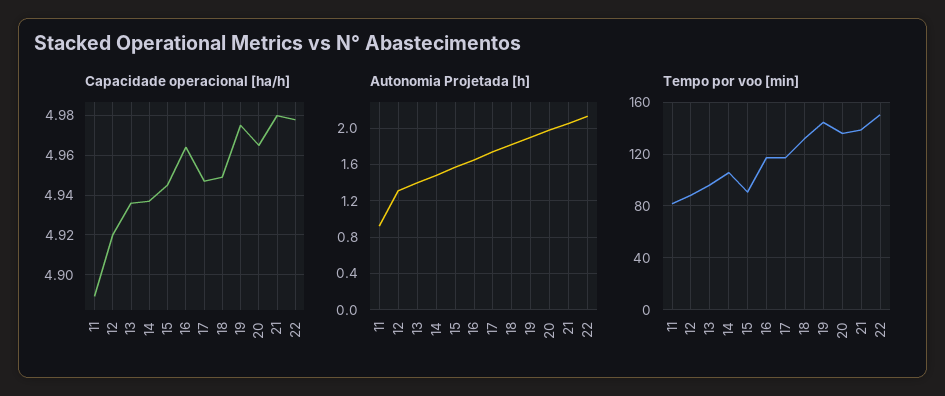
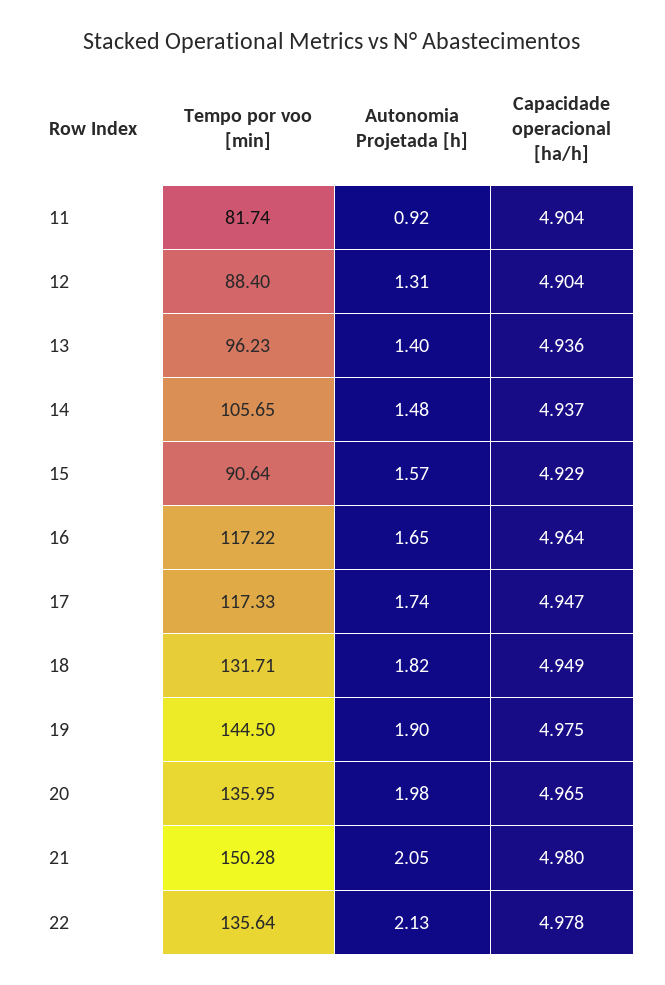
Capacidade operacional [ha/h], 11: 4.89 -> 4.904
Capacidade operacional [ha/h], 12: 4.92 -> 4.904
Capacidade operacional [ha/h], 15: 4.945 -> 4.929
Tempo por voo [min], 21: 140 -> 150.28
Tempo por voo [min], 22: 150 -> 135.64

